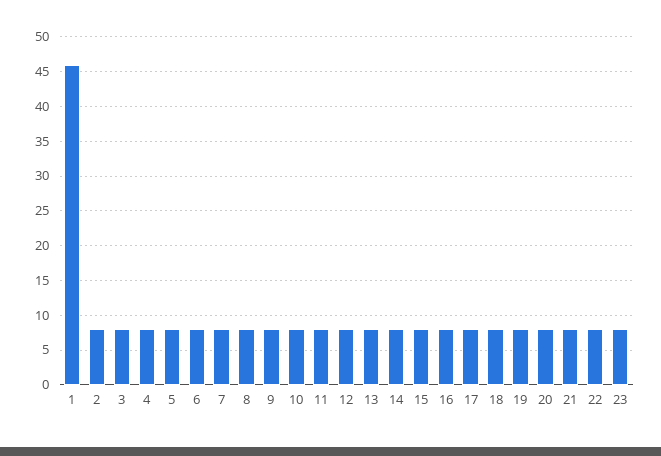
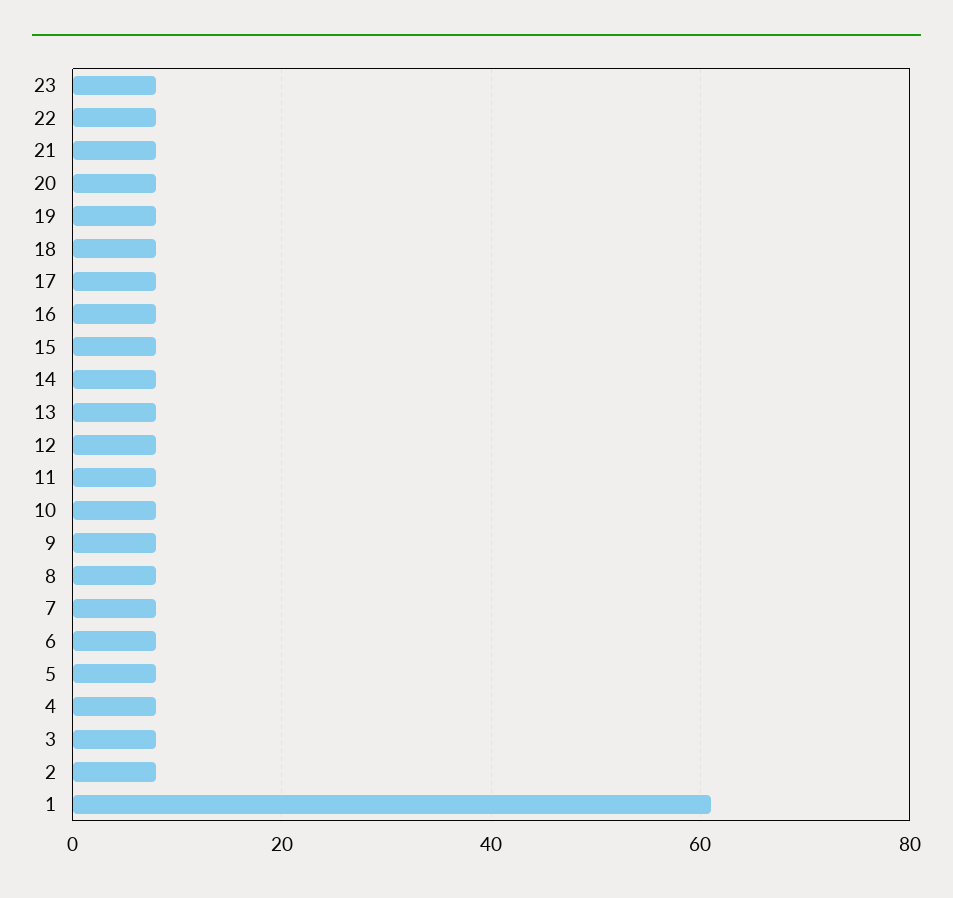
1: 46 -> 60

